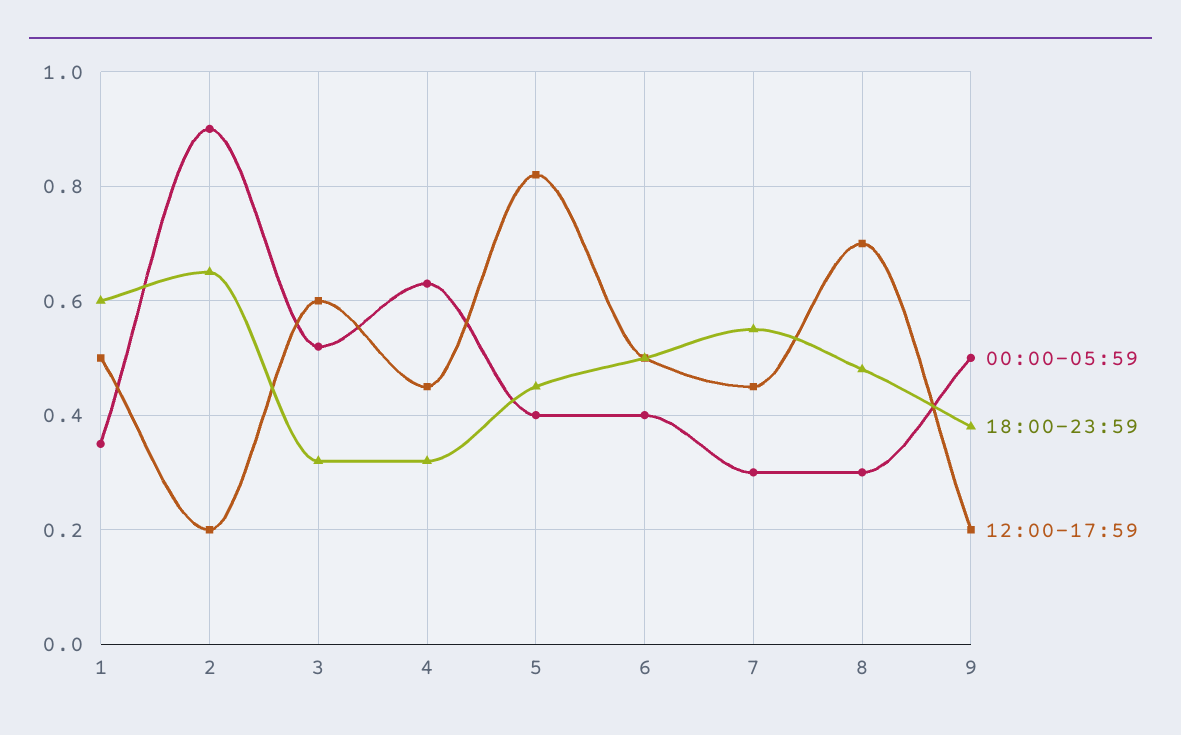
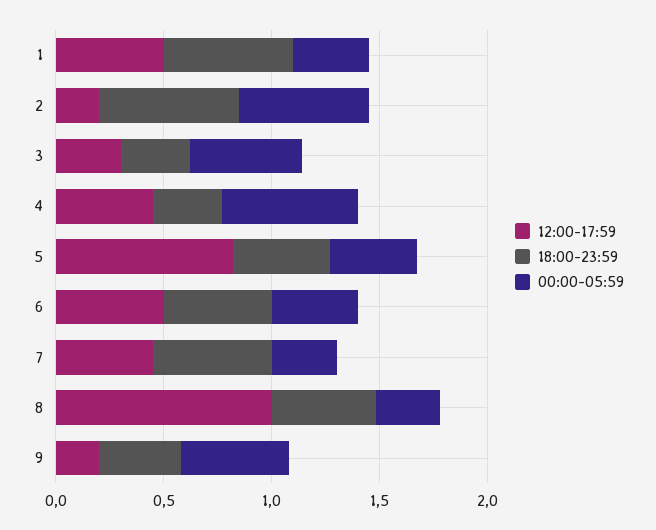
00:00-05:59, 2: 0.9 -> 0.6
12:00-17:59, 3: 0.6 -> 0.3
12:00-17:59, 8: 0.7 -> 1

